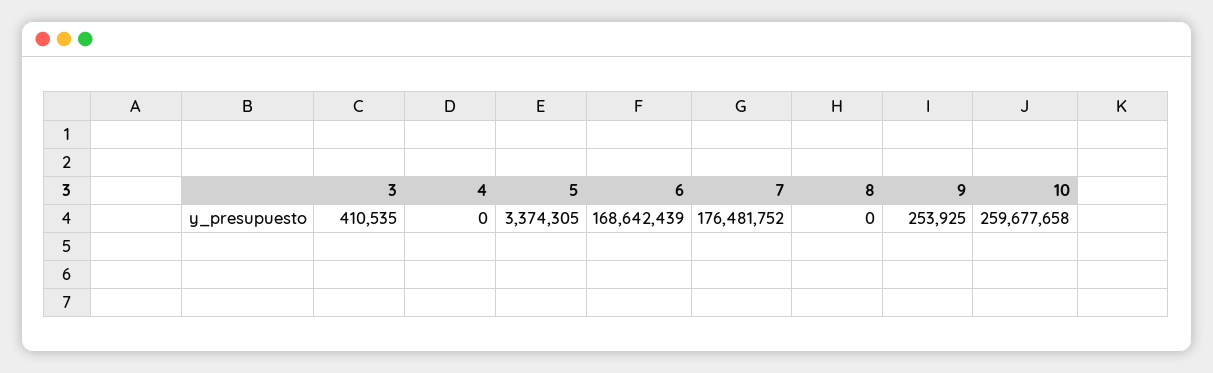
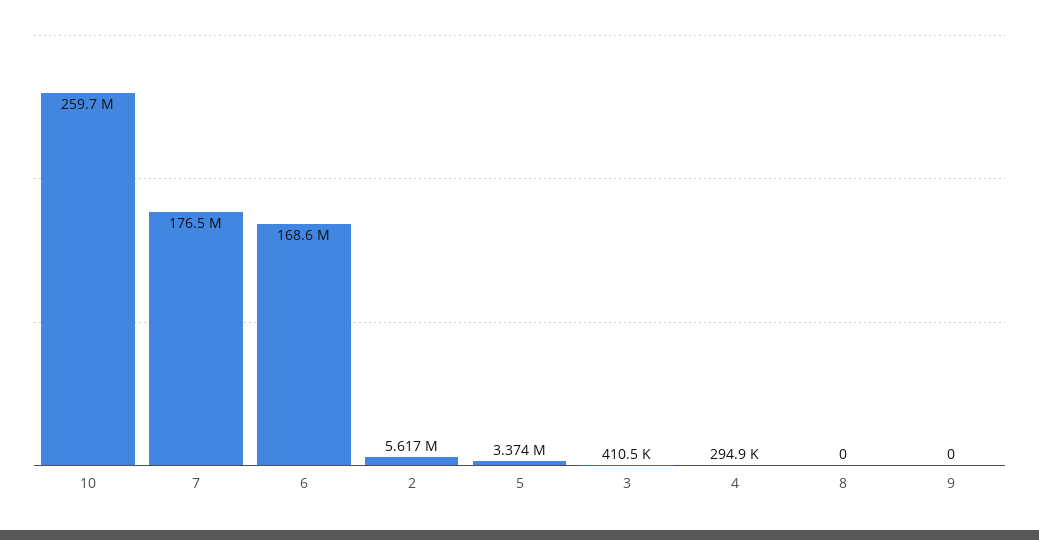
4: 0 -> 294900
9: 253925 -> 0
2: none -> 5617000

